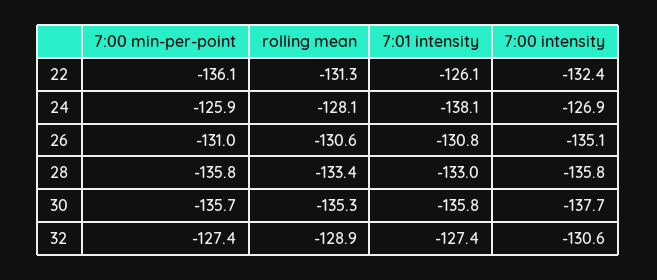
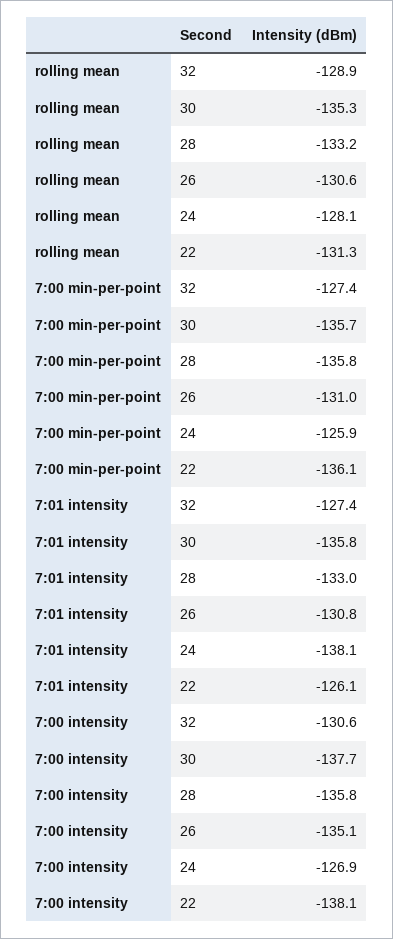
7:00 intensity, 22: -132.4 -> -138.1
rolling mean, 28: -133.4 -> -133.2

